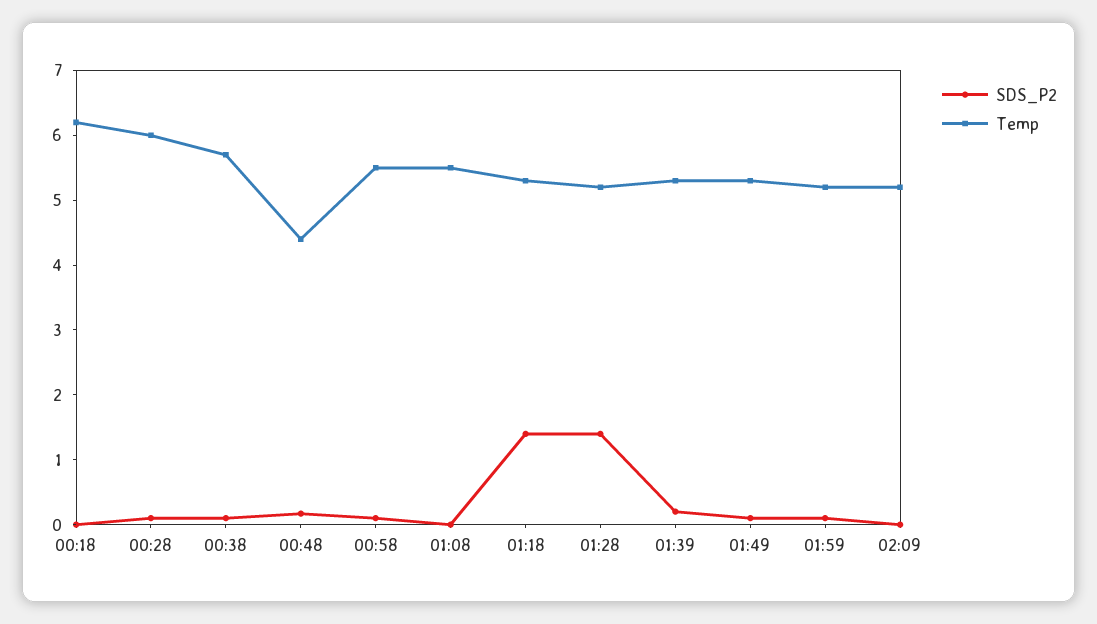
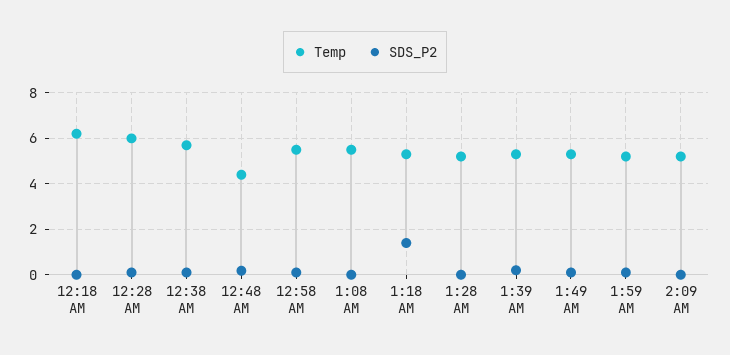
SDS_P2, 01:28: 1.4 -> 0

